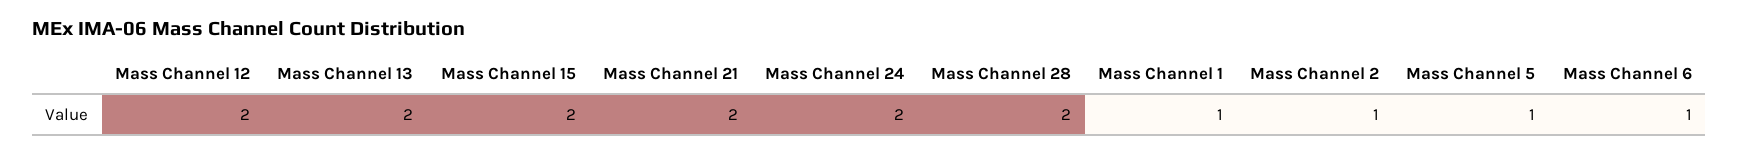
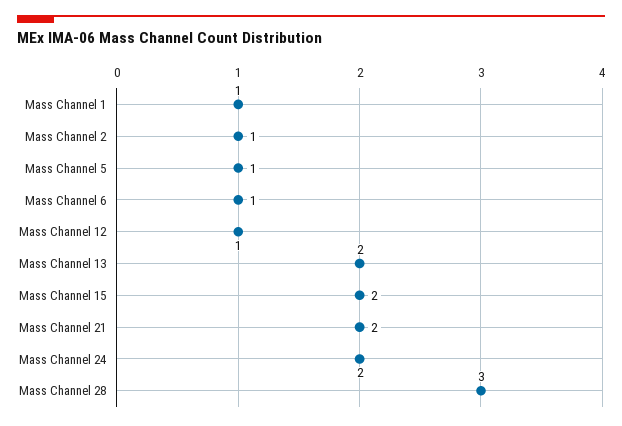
Mass Channel 12: 2 -> 1
Mass Channel 28: 2 -> 3

